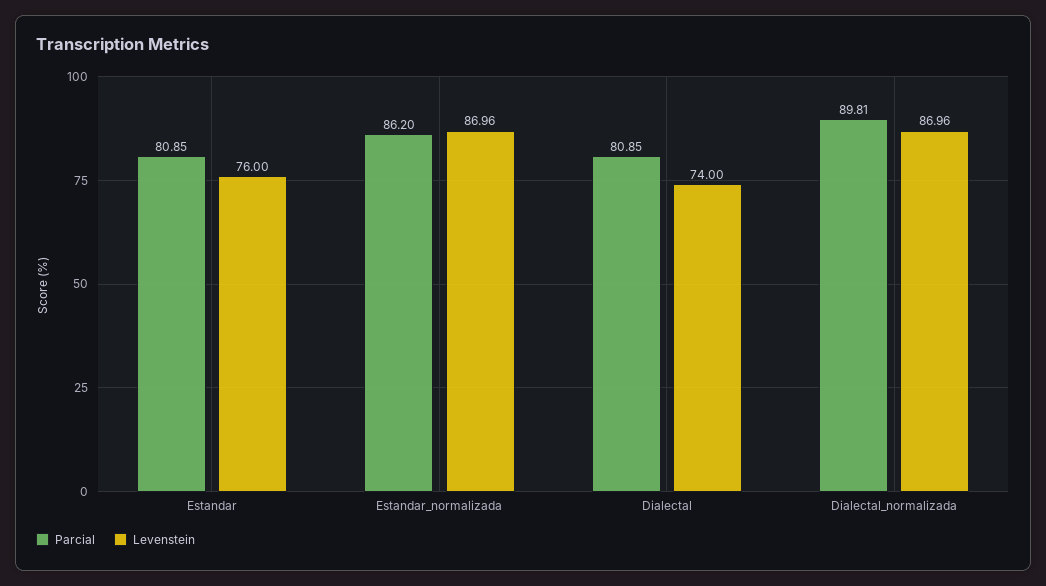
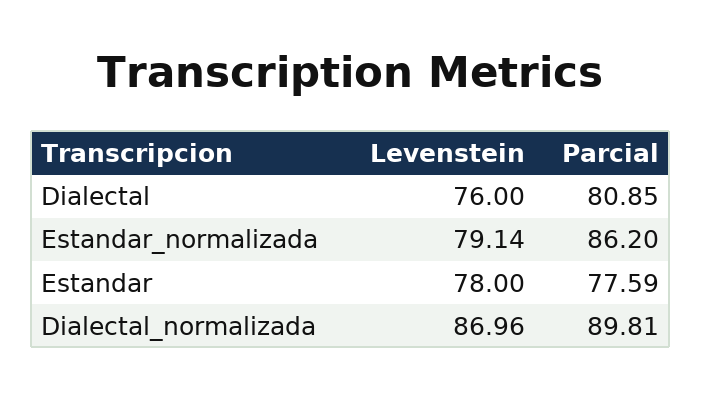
Parcial, Estandar: 80.85 -> 77.59
Levenstein, Estandar: 76 -> 78
Levenstein, Estandar_normalizada: 86.96 -> 79.14
Levenstein, Dialectal: 74 -> 76

